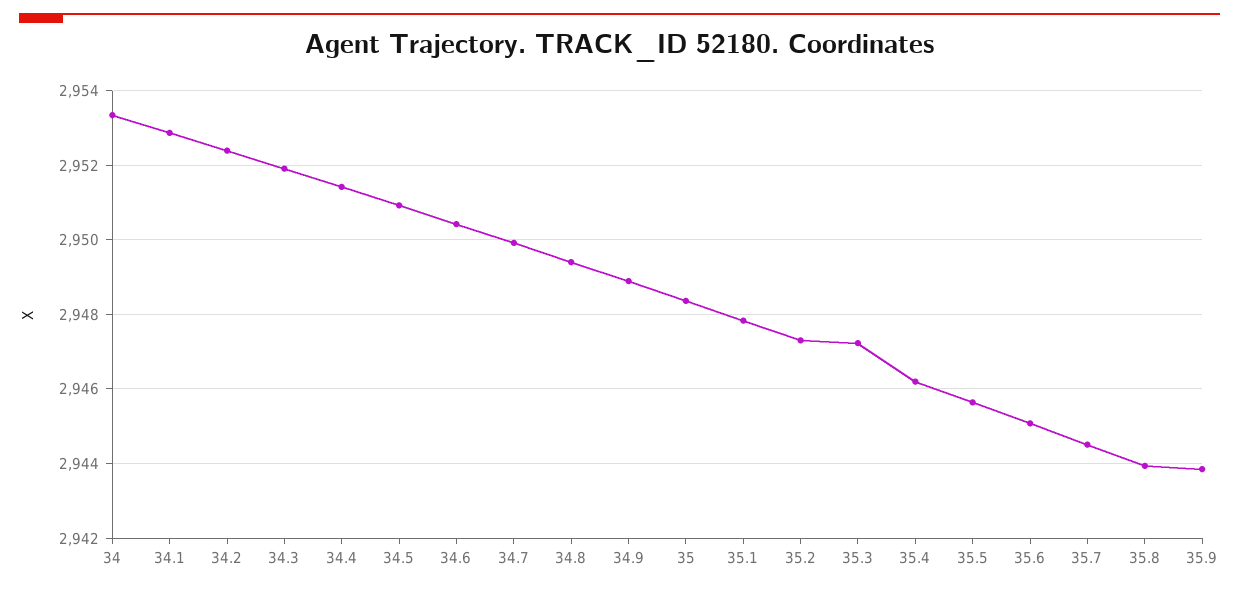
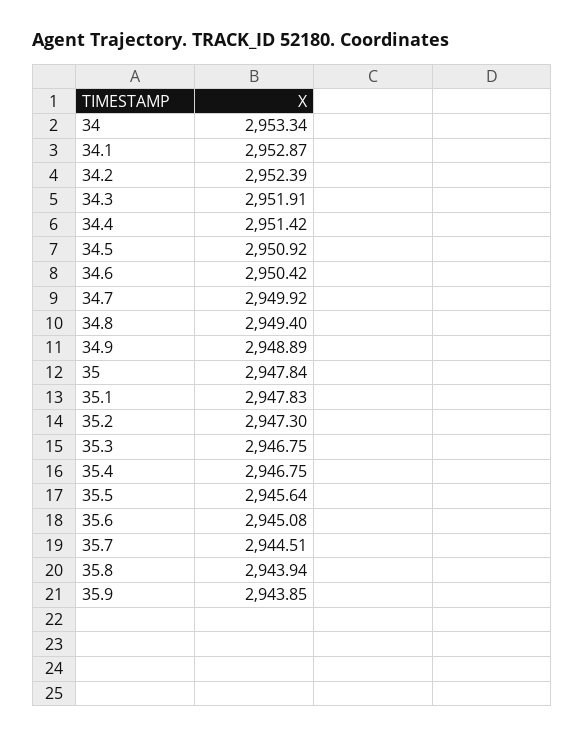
35: 2948.4 -> 2947.84
35.3: 2947.2 -> 2946.75
35.4: 2946.2 -> 2946.75

